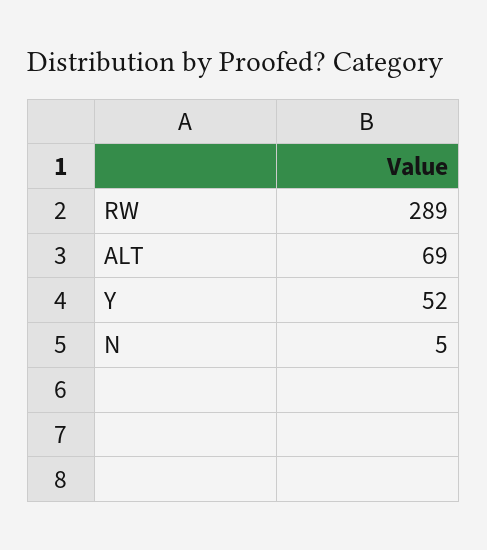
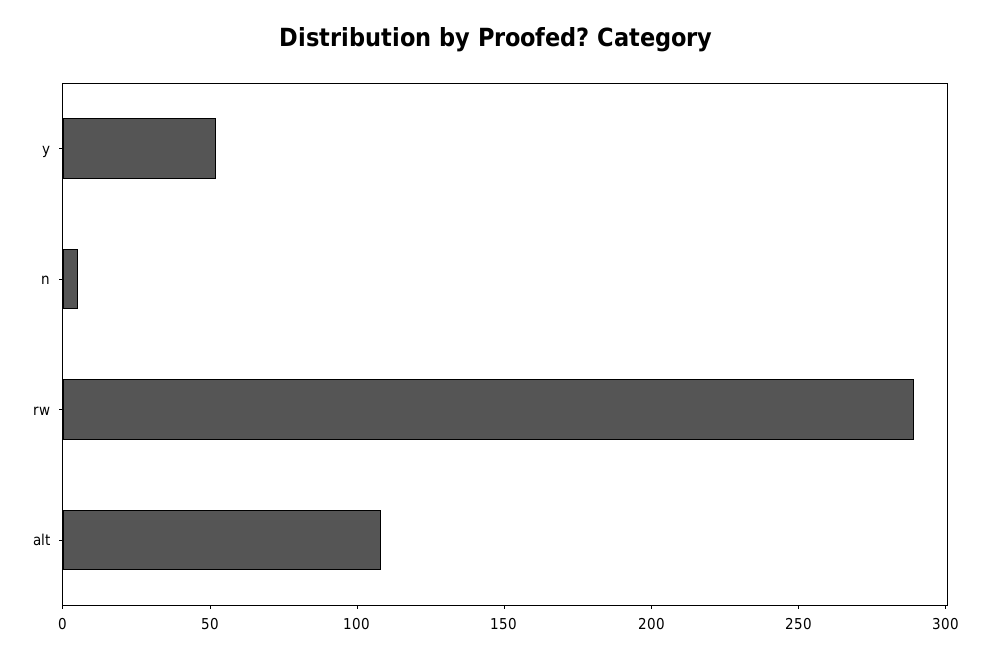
ALT: 69 -> 110

